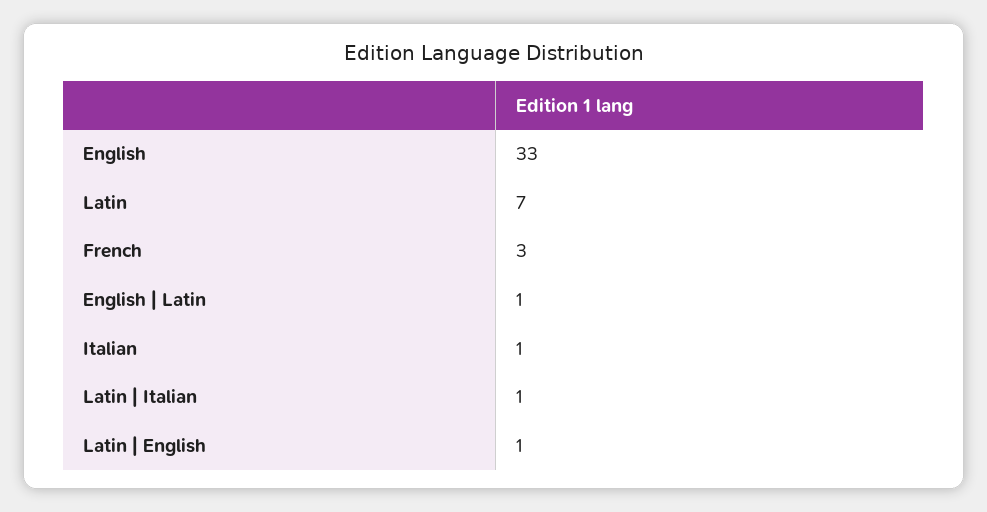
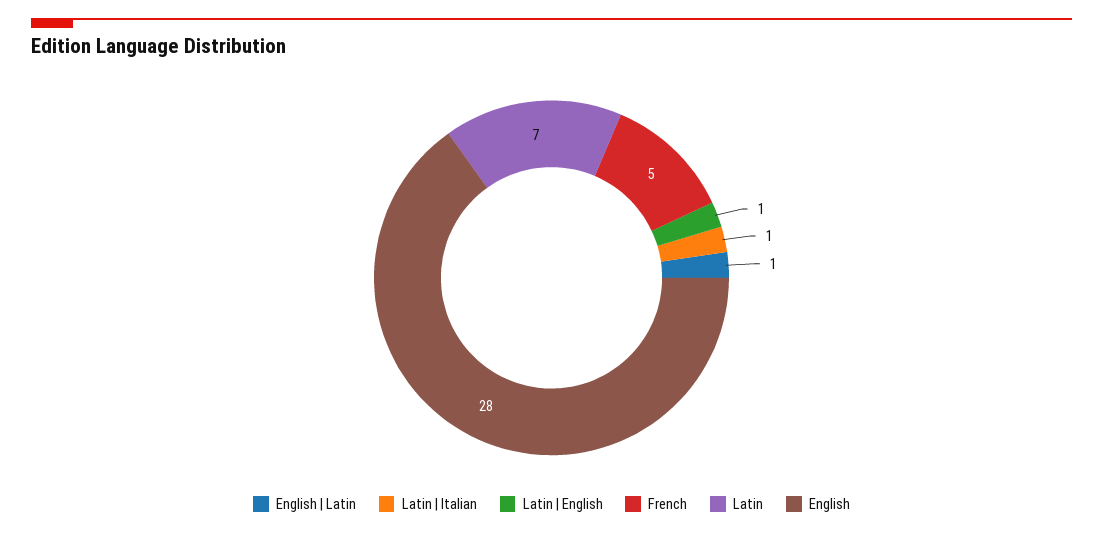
English: 33 -> 28
French: 3 -> 5
Italian: 1 -> none

